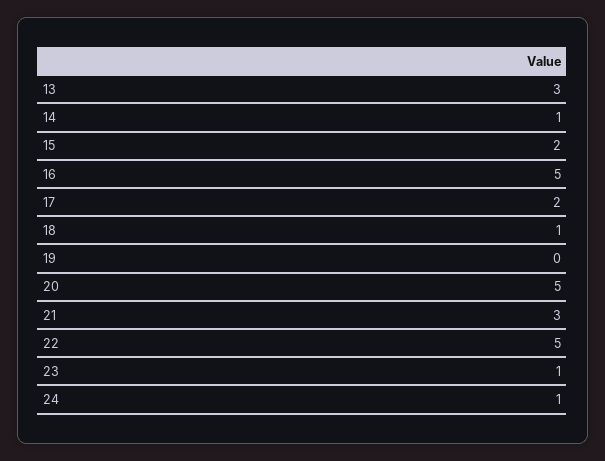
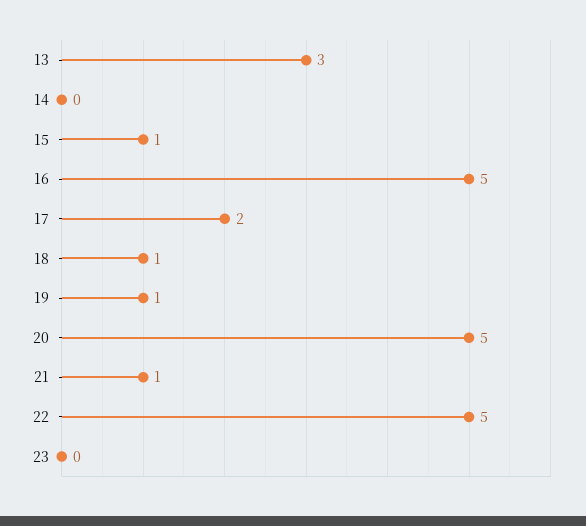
14: 1 -> 0
15: 2 -> 1
19: 0 -> 1
21: 3 -> 1
23: 1 -> 0
24: 1 -> none

